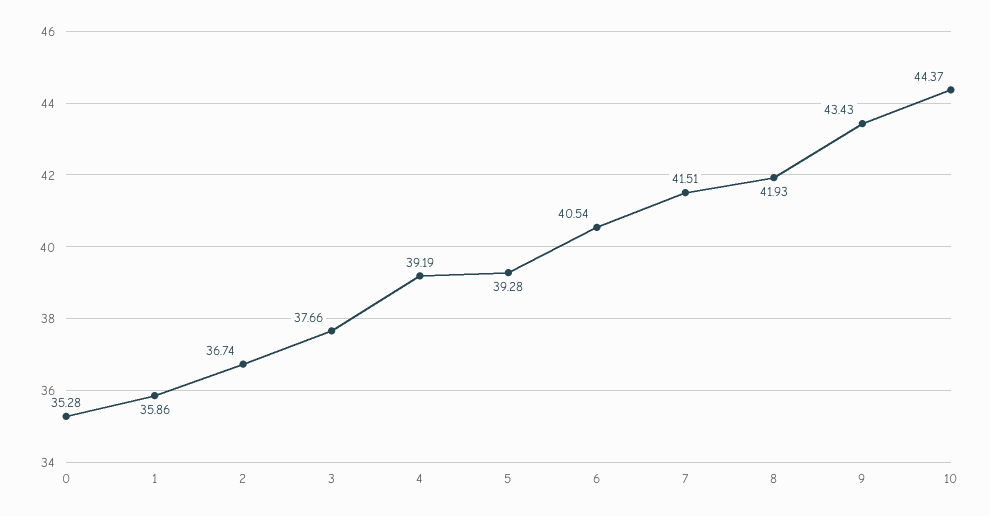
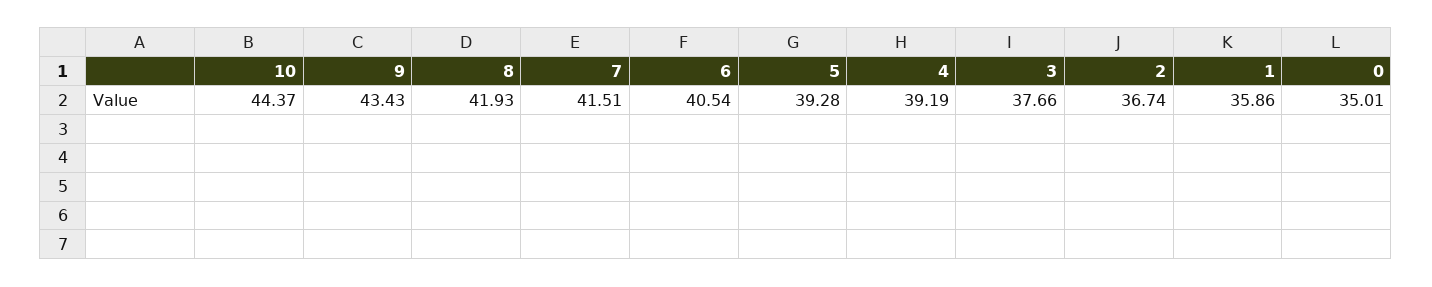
0: 35.28 -> 35.01

